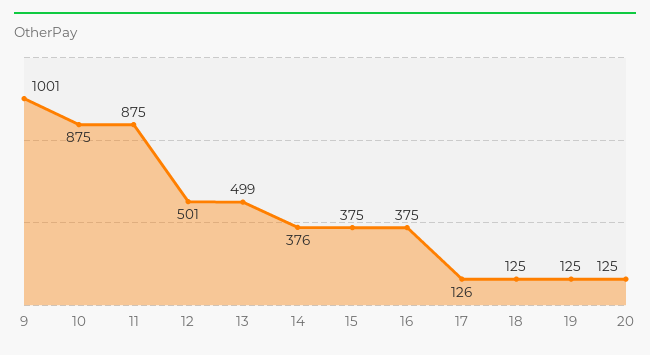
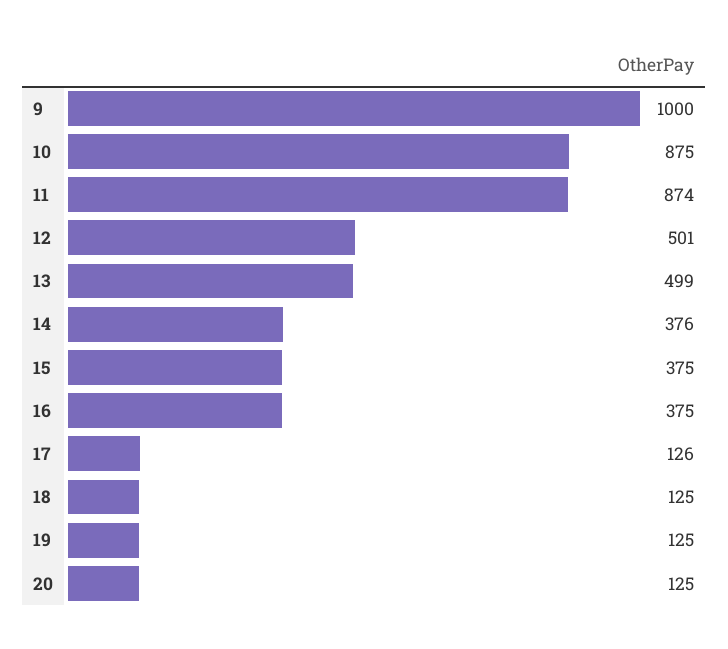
9: 1001 -> 1000
11: 875 -> 874

